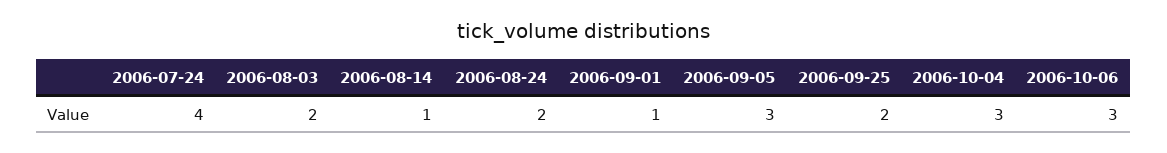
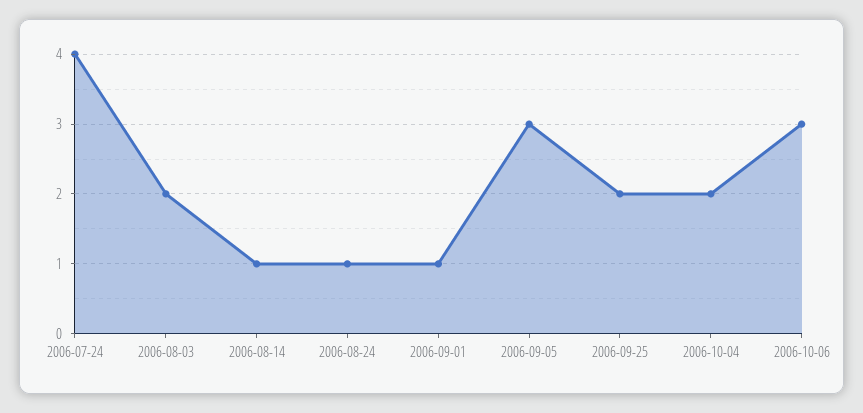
2006-08-24: 2 -> 1
2006-10-04: 3 -> 2

